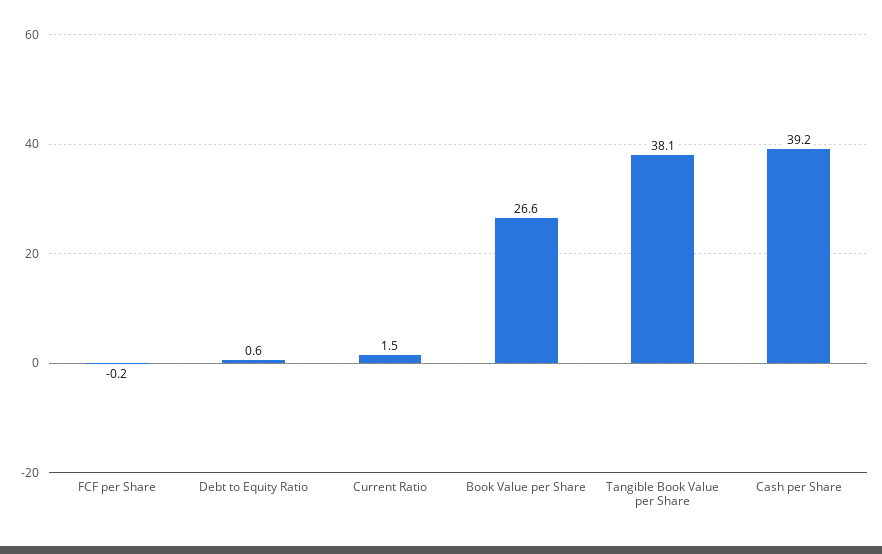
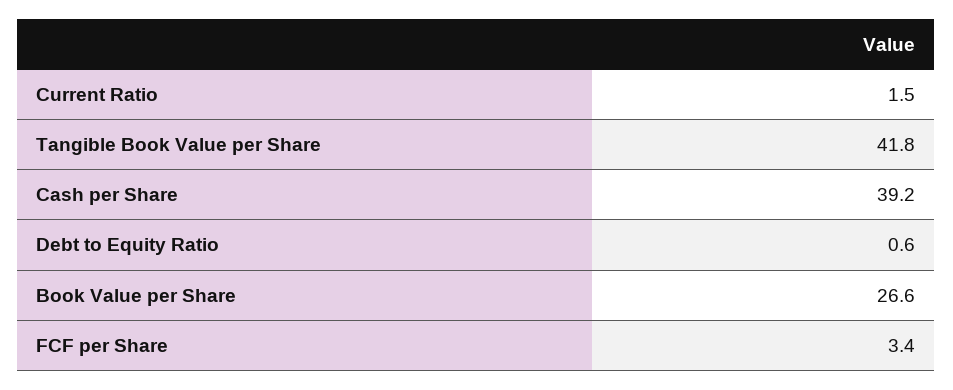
FCF per Share: -0.2 -> 3.4
Tangible Book Value per Share: 38.1 -> 41.8

